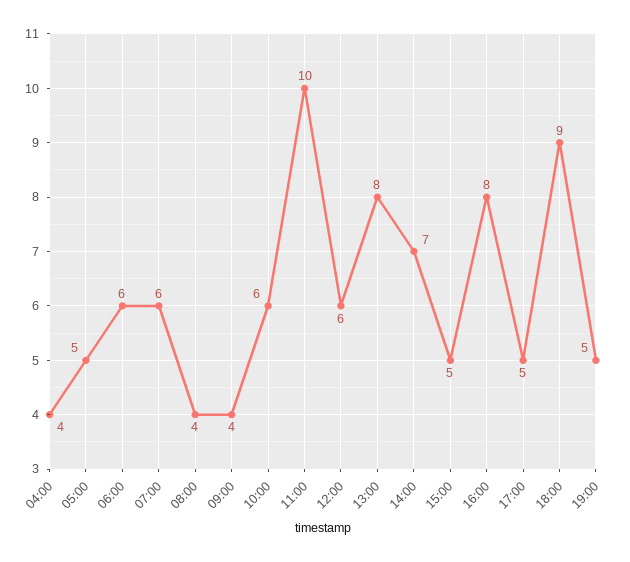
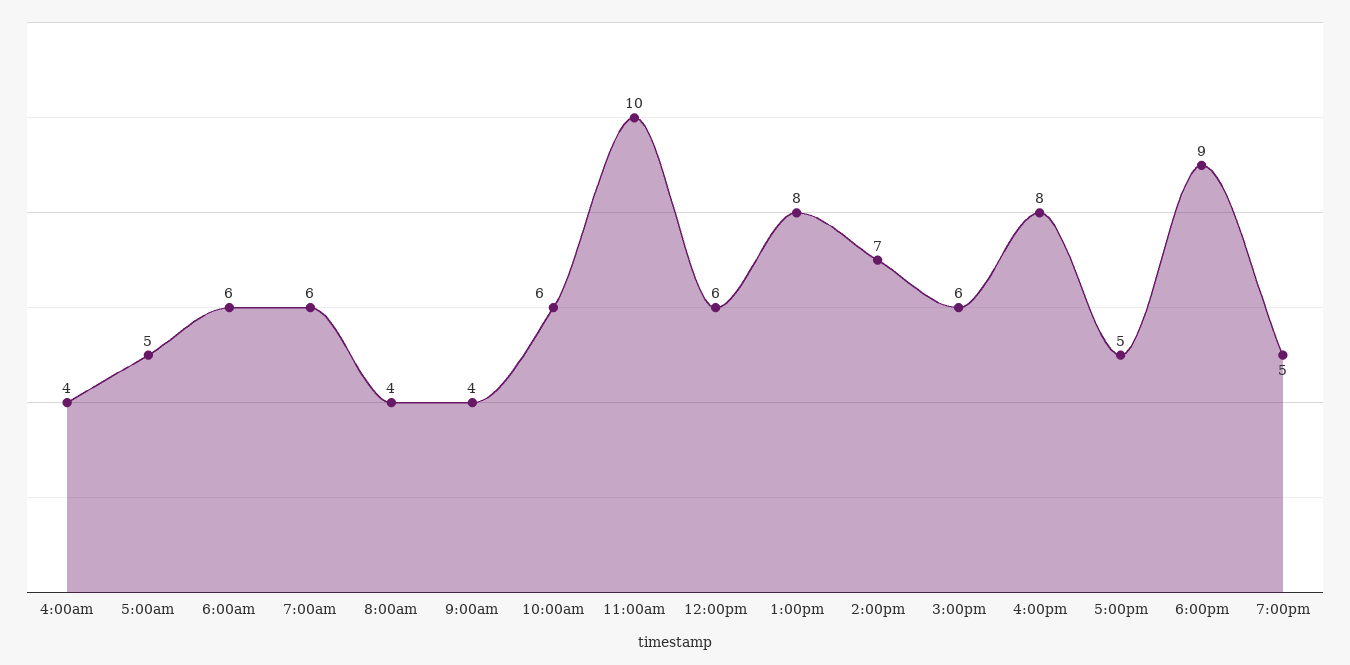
15:00: 5 -> 6

